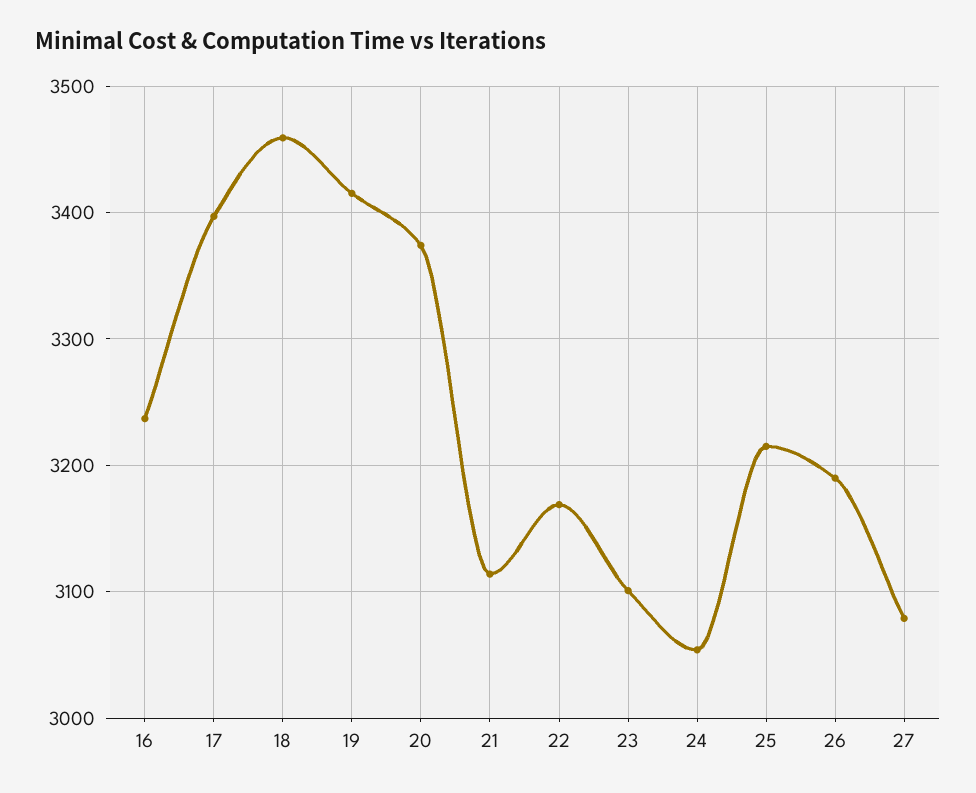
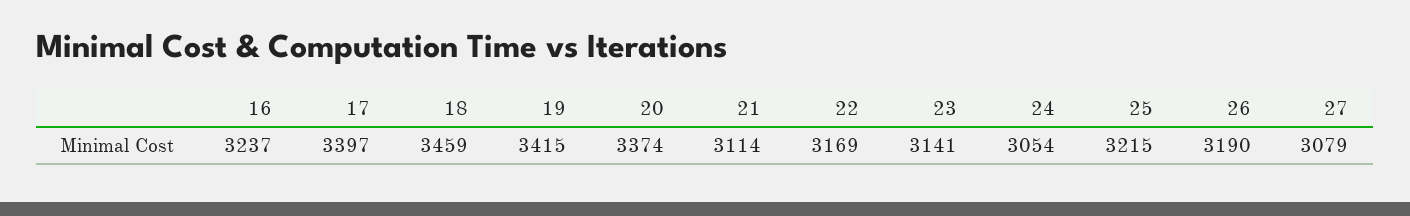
23: 3100 -> 3141

